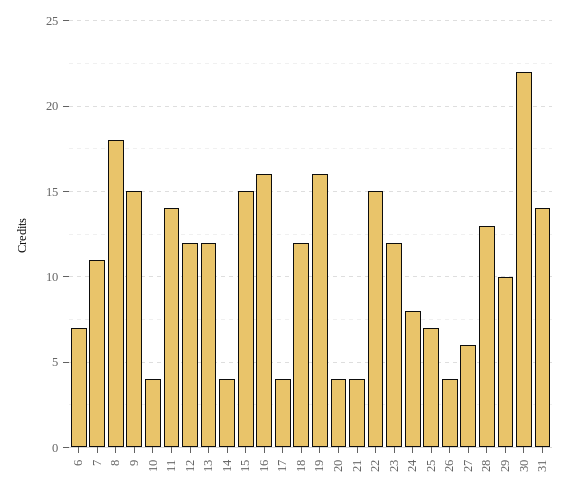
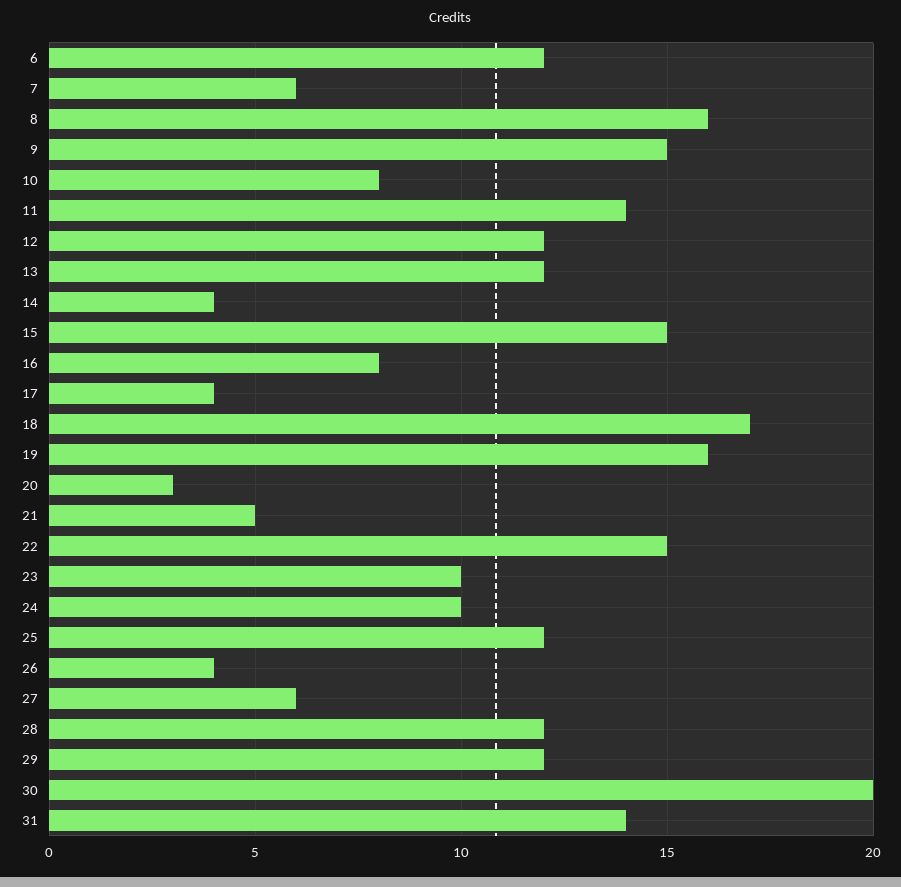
6: 7 -> 12
7: 11 -> 6
8: 18 -> 16
10: 4 -> 8
16: 16 -> 8
18: 12 -> 17
20: 4 -> 3
21: 4 -> 5
23: 12 -> 10
24: 8 -> 10
25: 7 -> 12
28: 13 -> 12
29: 10 -> 12
30: 22 -> 20

